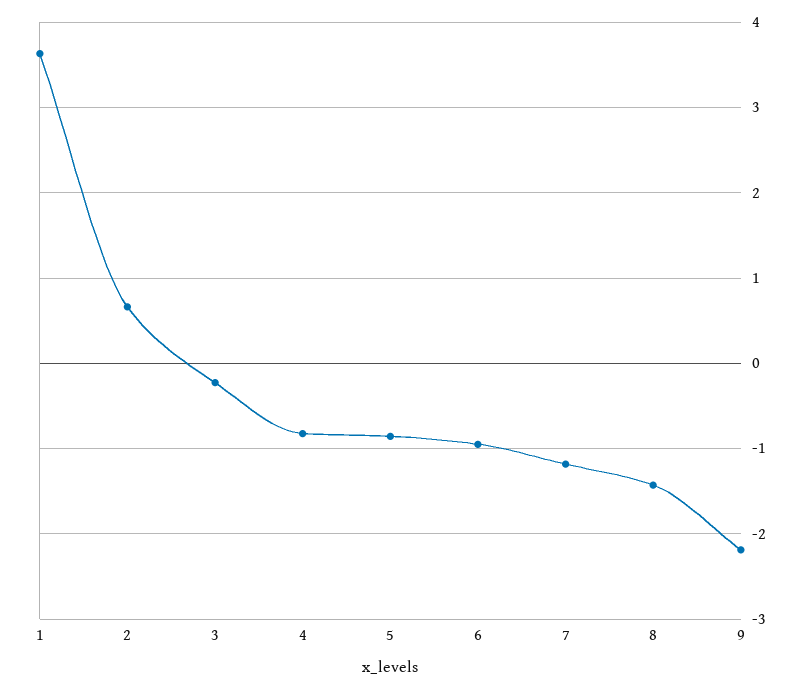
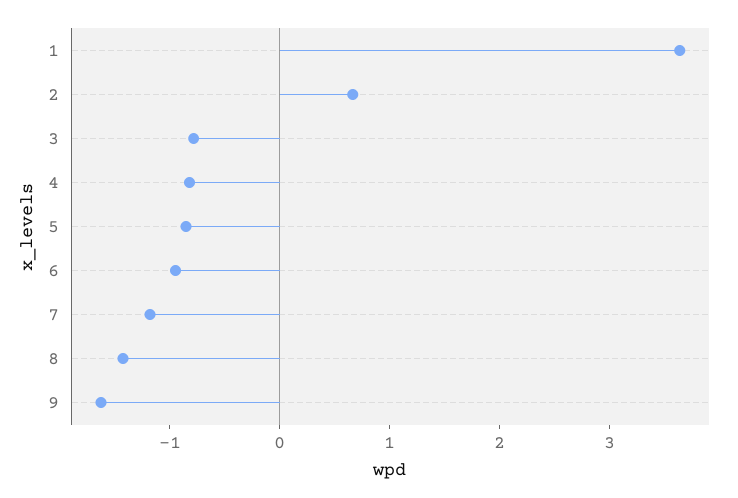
3: -0.2 -> -0.8
9: -2.2 -> -1.6

